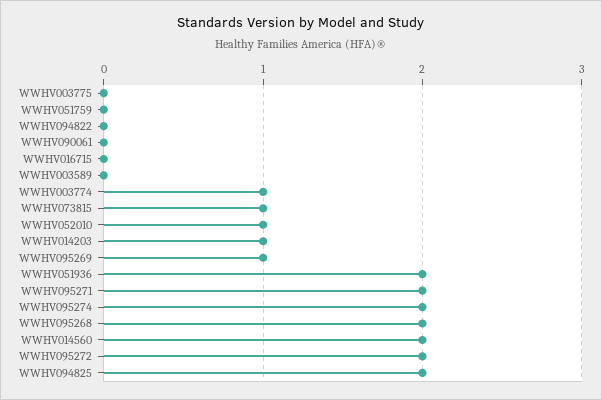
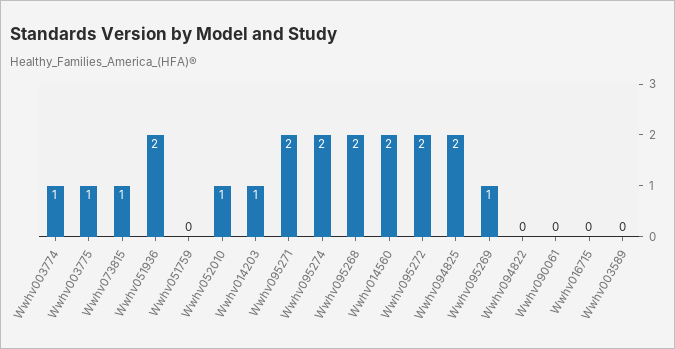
WWHV003775: 0 -> 1

